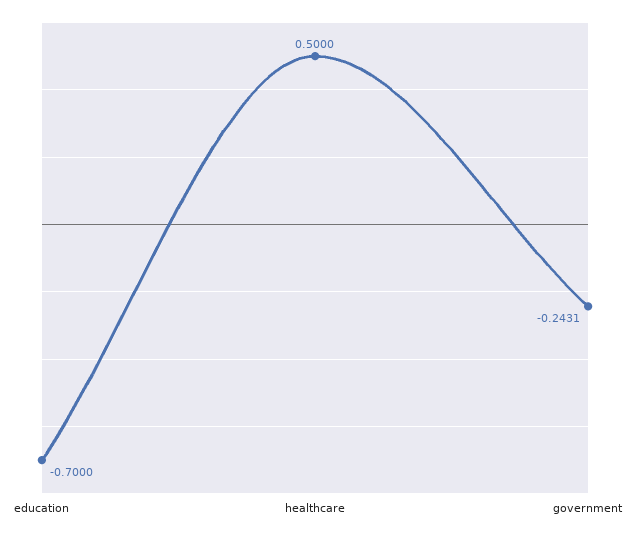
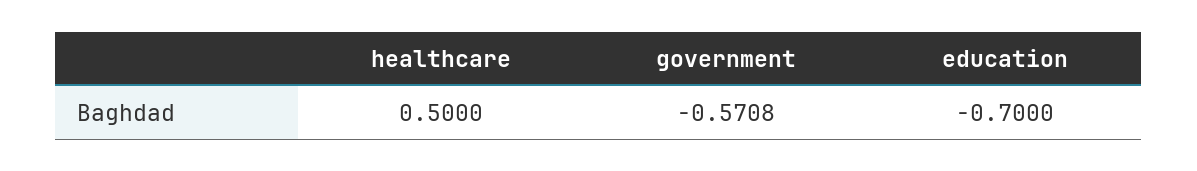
government: -0.2431 -> -0.5708

